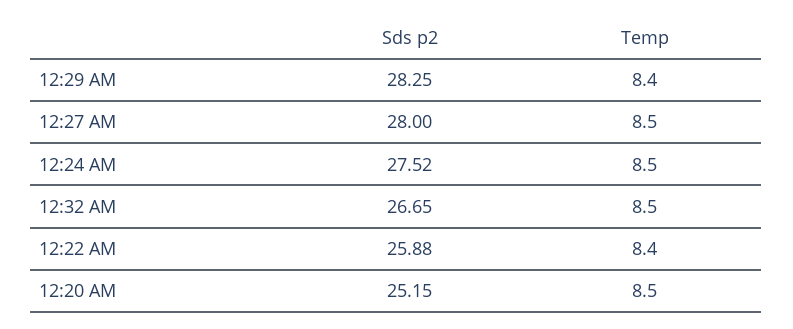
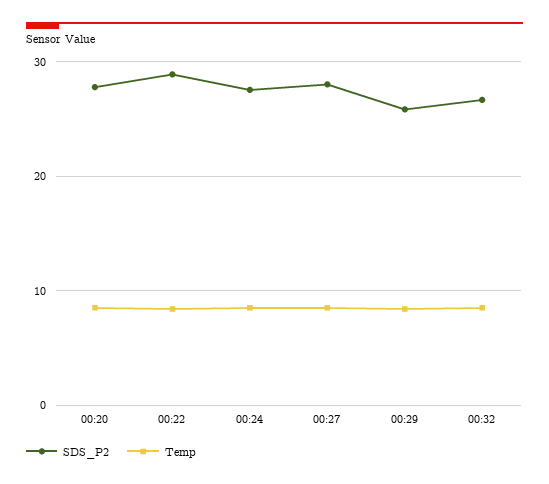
Sds p2, 12:29 AM: 28.25 -> 26
Sds p2, 12:22 AM: 25.88 -> 29
Sds p2, 12:20 AM: 25.15 -> 28

